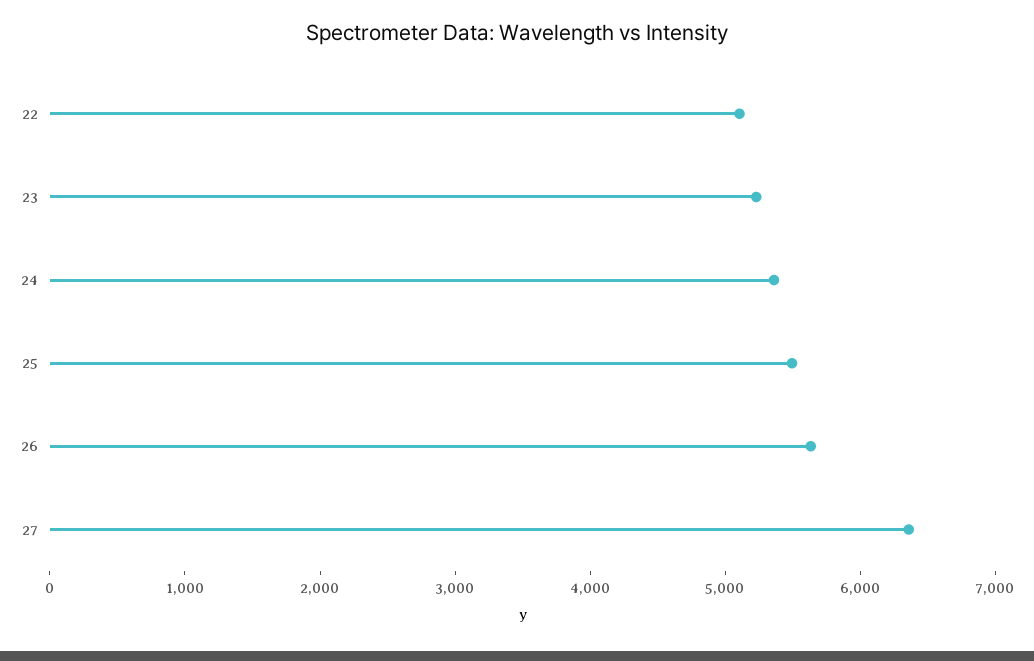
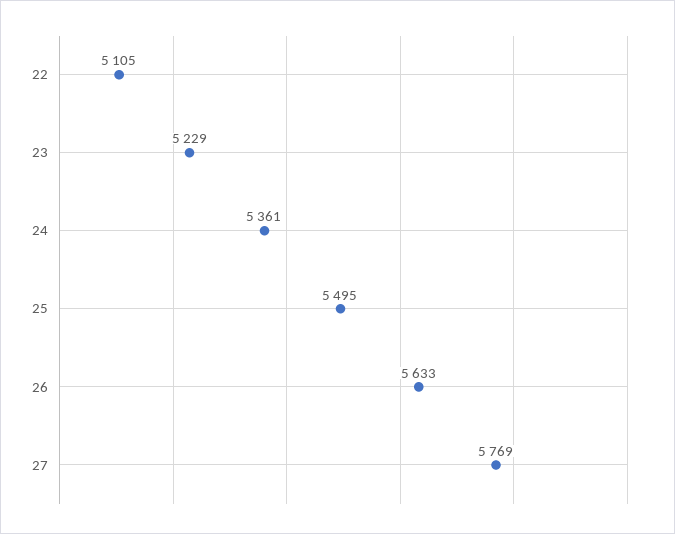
27: 6400 -> 5769

